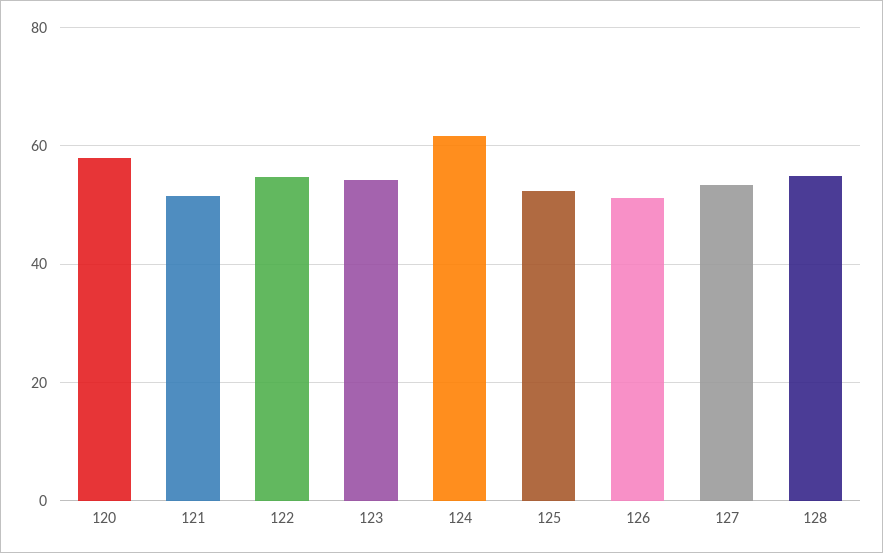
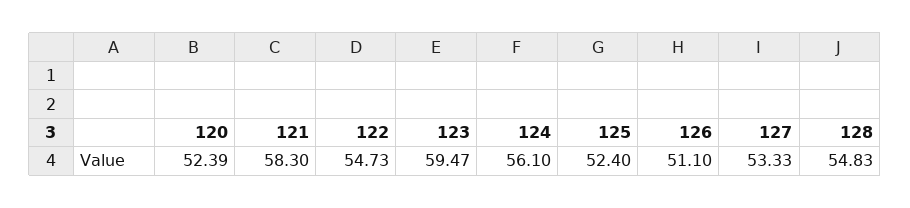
120: 58 -> 52.39
121: 52 -> 58.3
123: 54 -> 59.47
124: 62 -> 56.1

